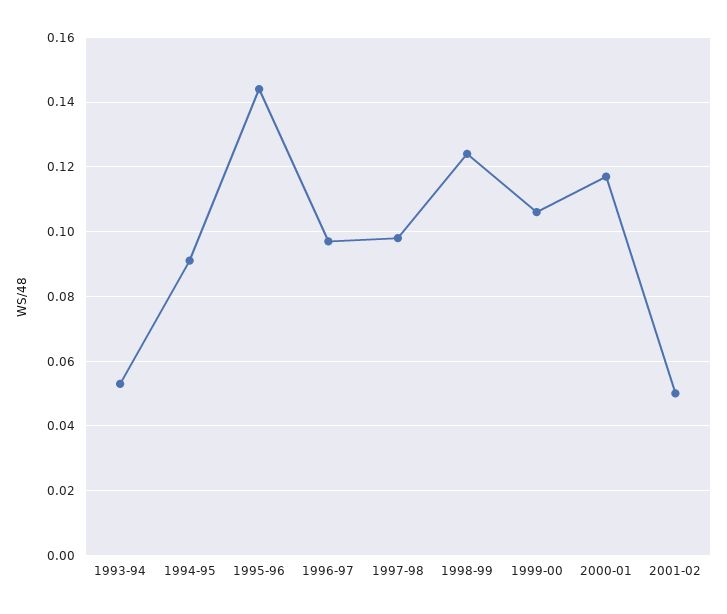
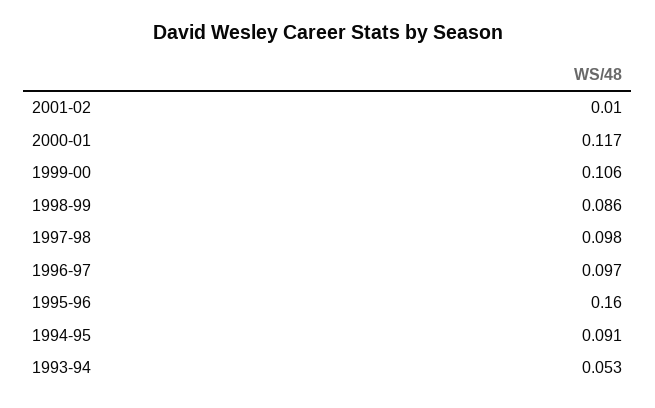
1995-96: 0.145 -> 0.16
1998-99: 0.125 -> 0.086
2001-02: 0.05 -> 0.01

